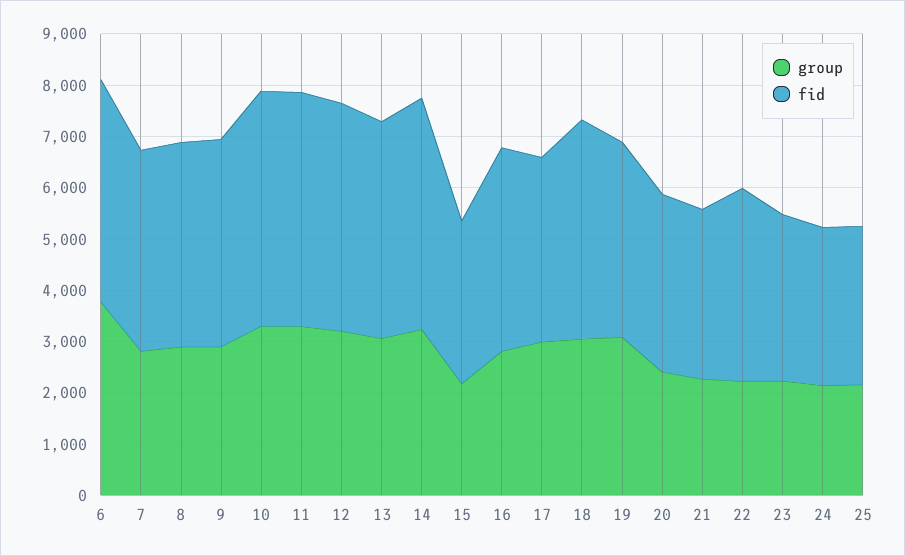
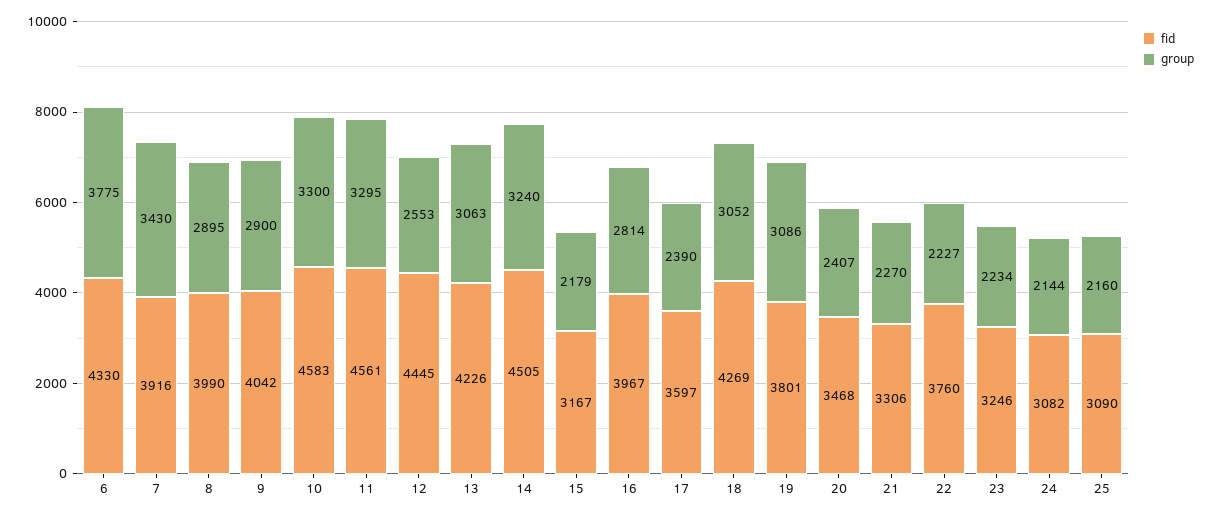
group, 7: 2800 -> 3430
group, 12: 3200 -> 2553
group, 17: 3000 -> 2390

